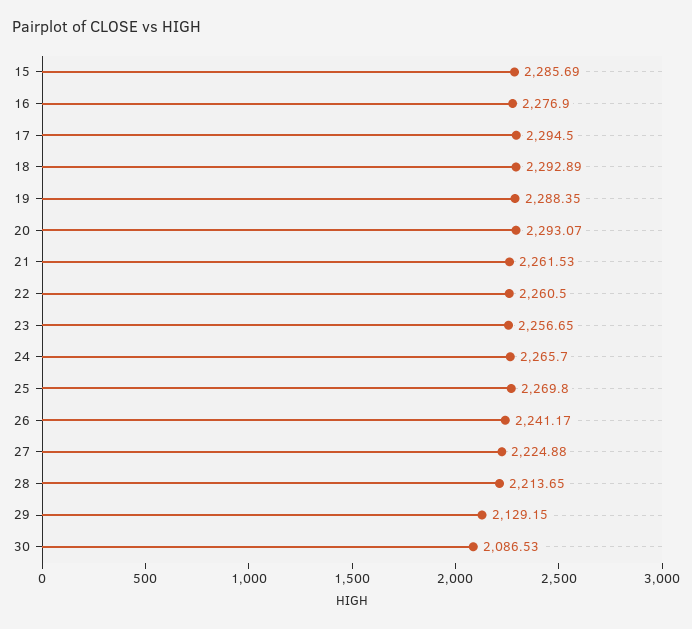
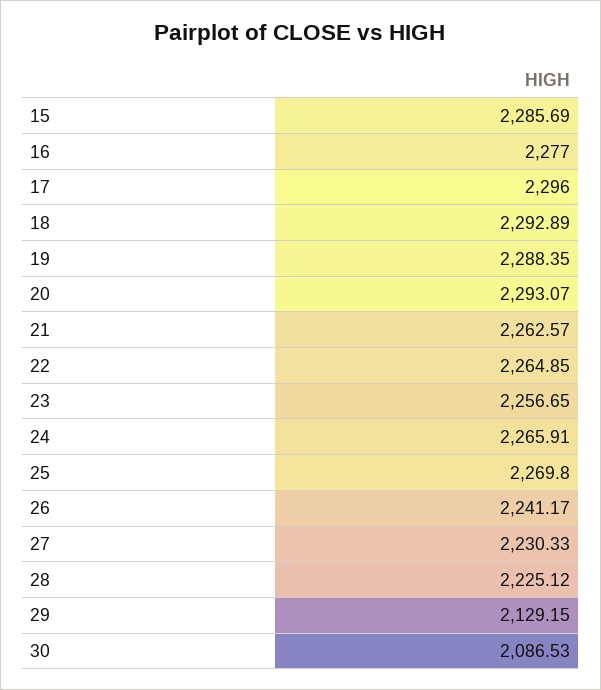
16: 2276.9 -> 2277
17: 2294.5 -> 2296
21: 2261.53 -> 2262.57
22: 2260.5 -> 2264.85
24: 2265.7 -> 2265.91
27: 2224.88 -> 2230.33
28: 2213.65 -> 2225.12

